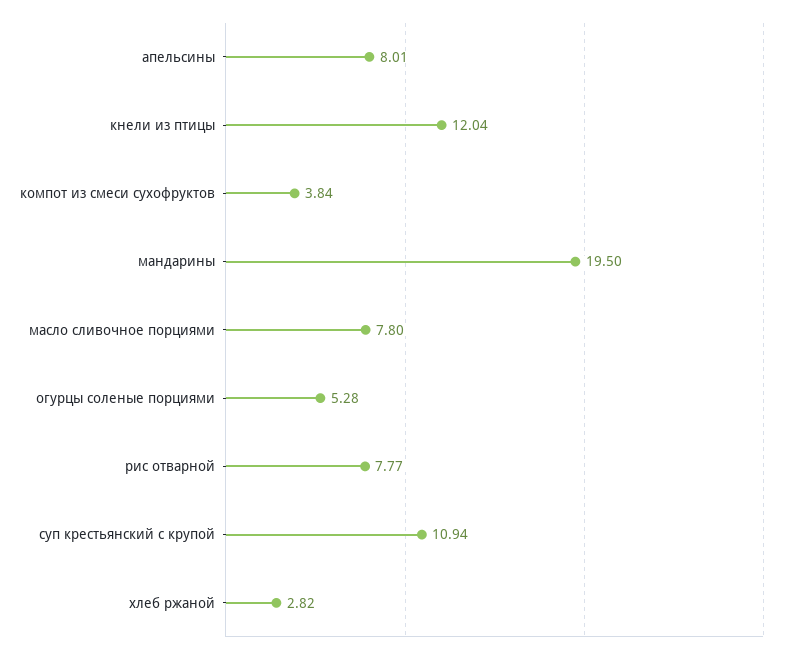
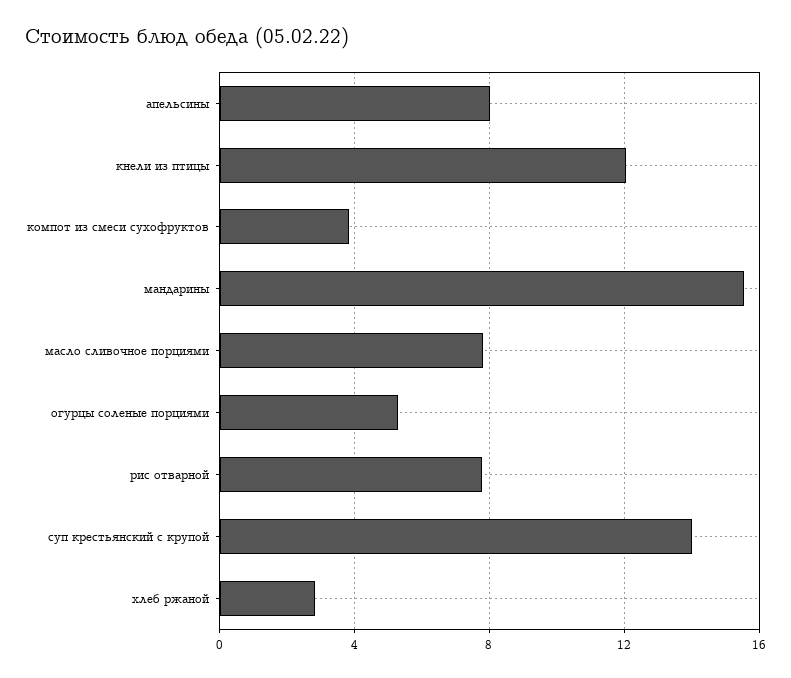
мандарины: 19.5 -> 15.5
суп крестьянский с крупой: 10.94 -> 14

